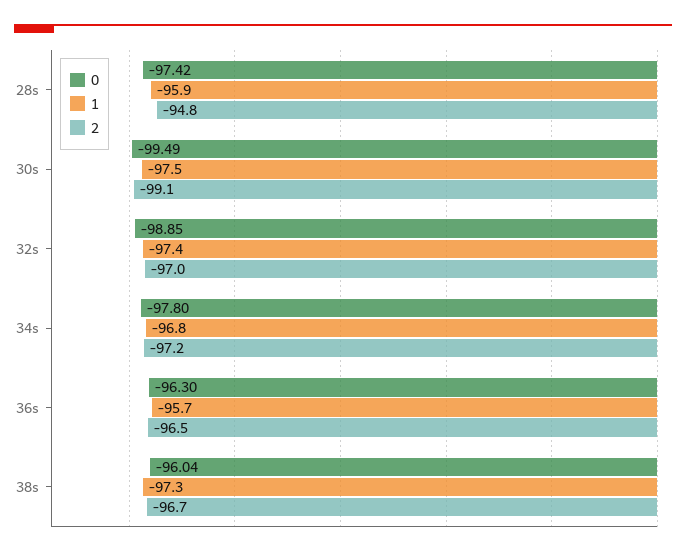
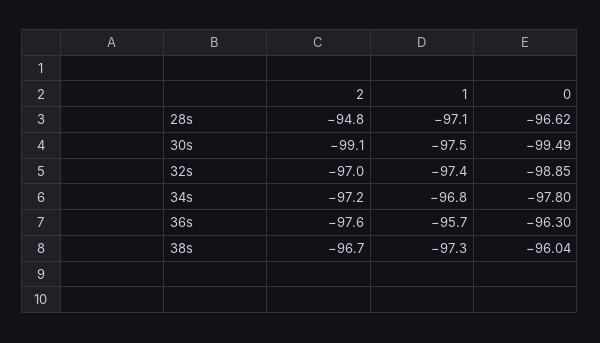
0, 28s: -97.42 -> -96.62
1, 28s: -95.9 -> -97.1
2, 36s: -96.5 -> -97.6

